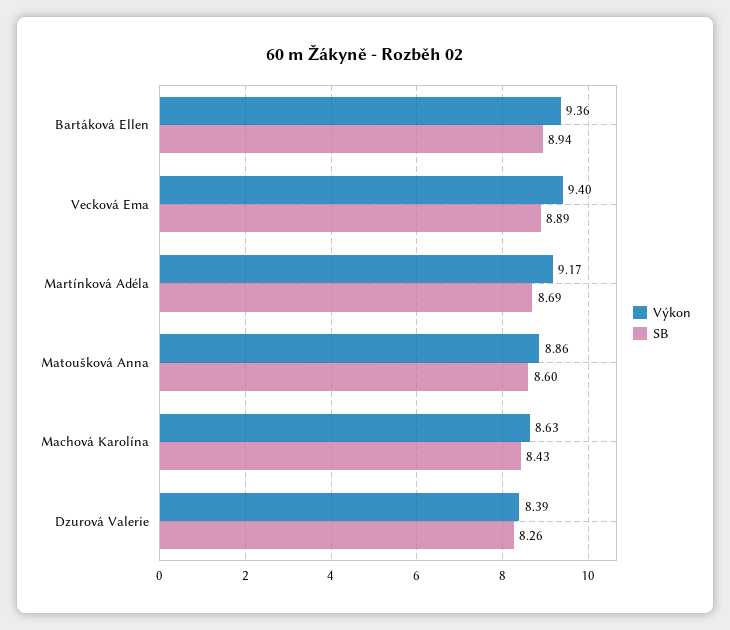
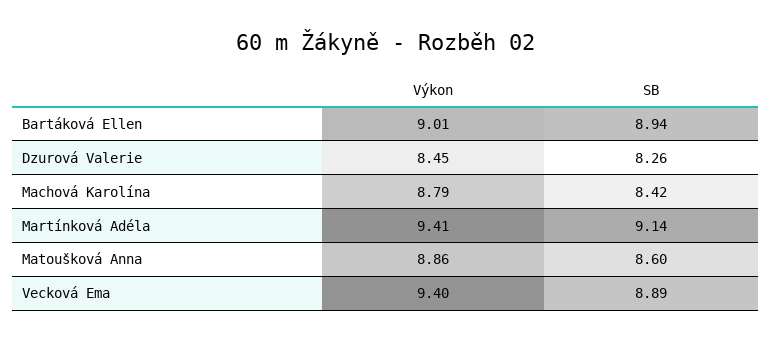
Výkon, Bartáková Ellen: 9.36 -> 9.01
Výkon, Martínková Adéla: 9.17 -> 9.41
SB, Martínková Adéla: 8.69 -> 9.14
Výkon, Machová Karolína: 8.63 -> 8.79
SB, Machová Karolína: 8.43 -> 8.42
Výkon, Dzurová Valerie: 8.39 -> 8.45

